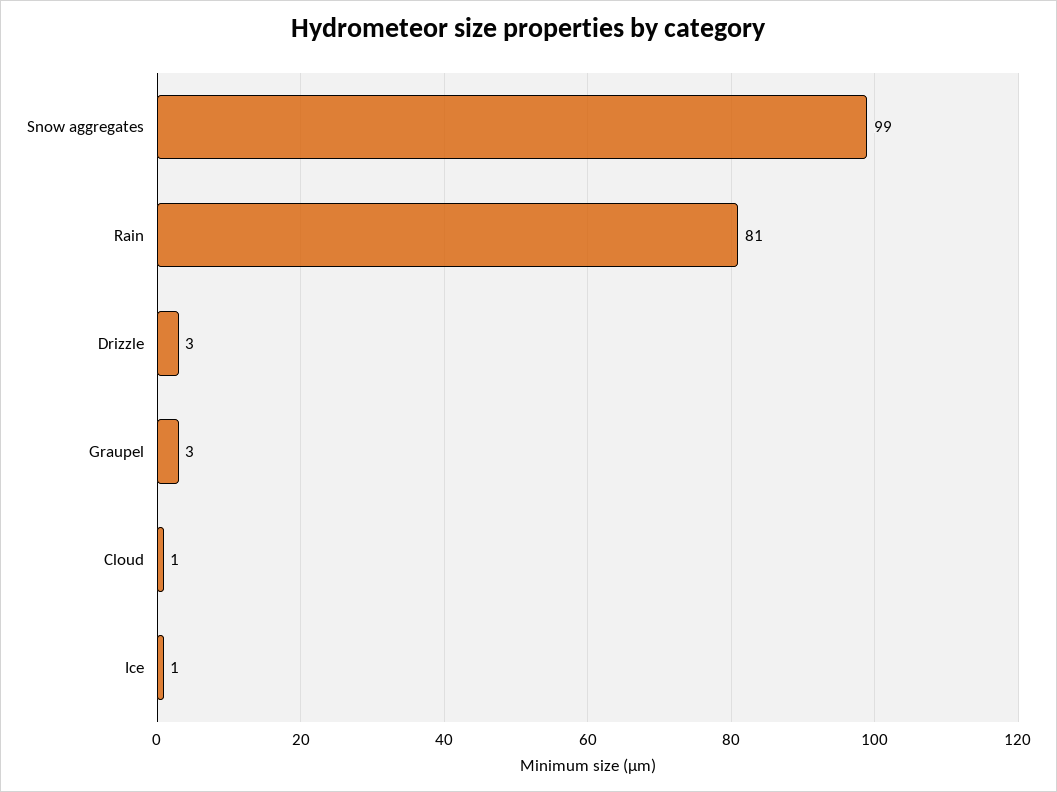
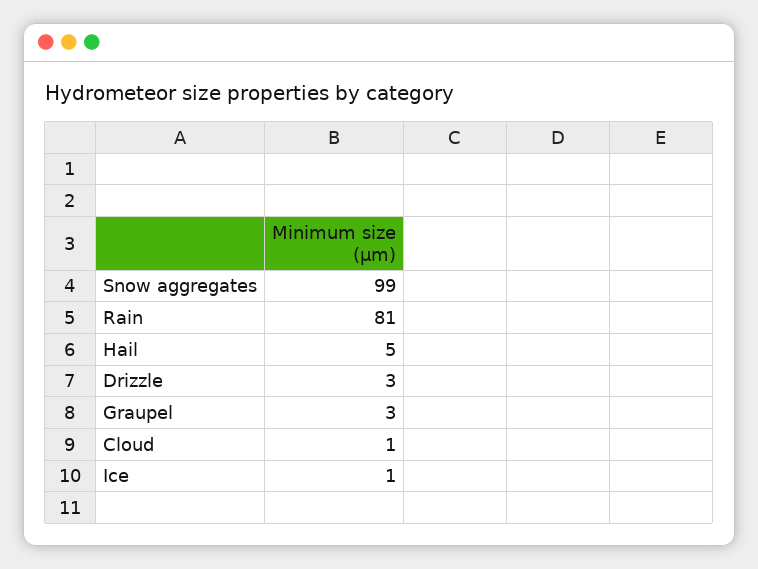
Hail: none -> 5

